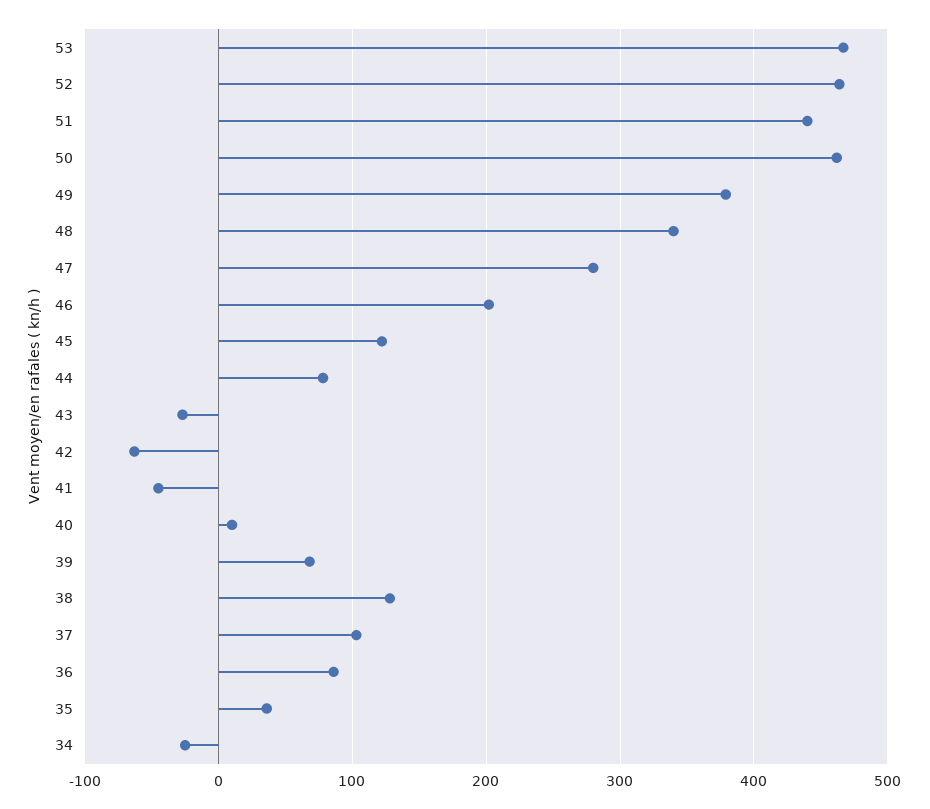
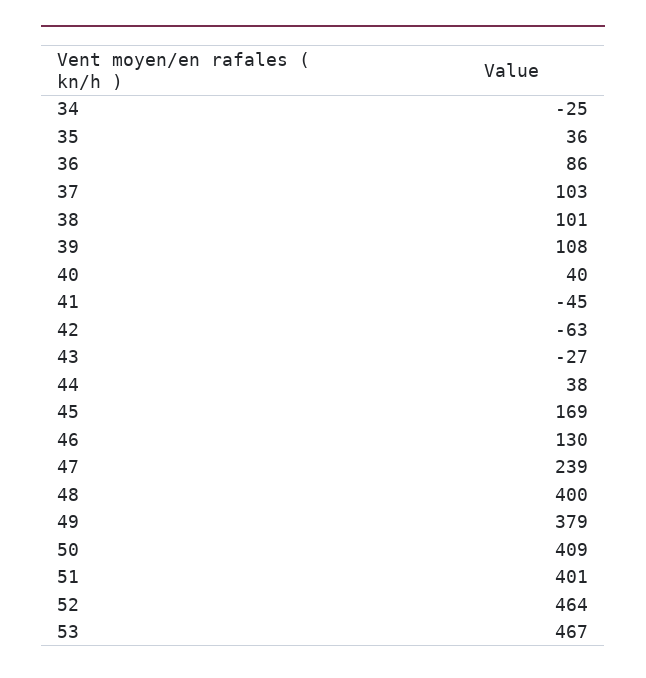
51: 440 -> 401
50: 460 -> 409
48: 340 -> 400
47: 280 -> 239
46: 200 -> 130
45: 120 -> 169
44: 80 -> 38
40: 10 -> 40
39: 70 -> 108
38: 130 -> 101

